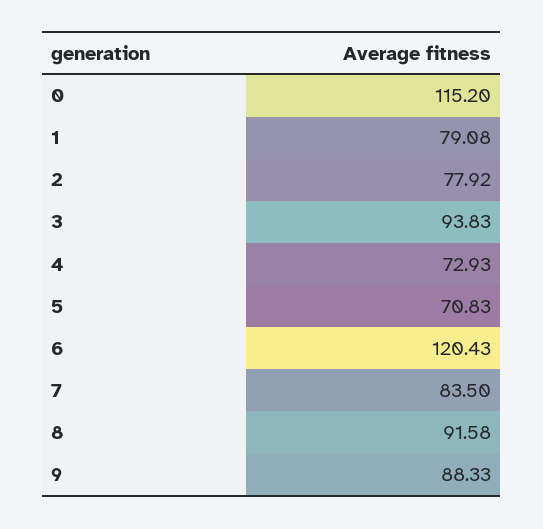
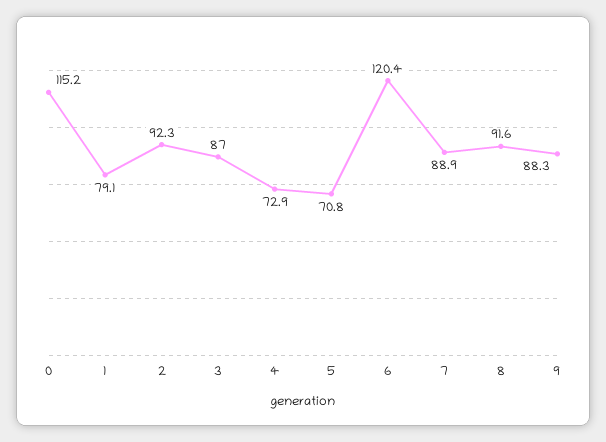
2: 77.92 -> 92.3
3: 93.83 -> 87
7: 83.5 -> 88.9

